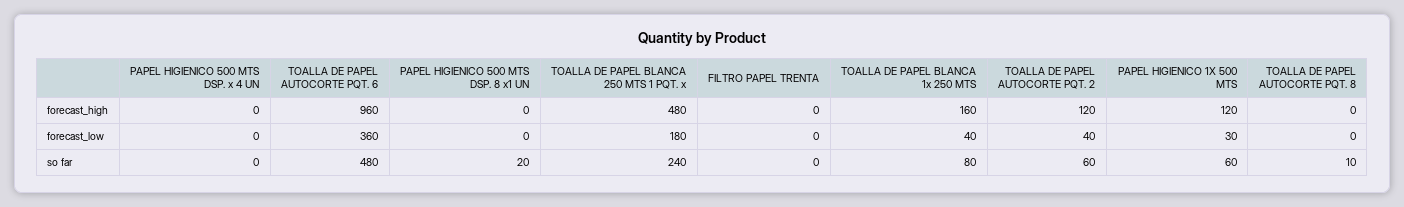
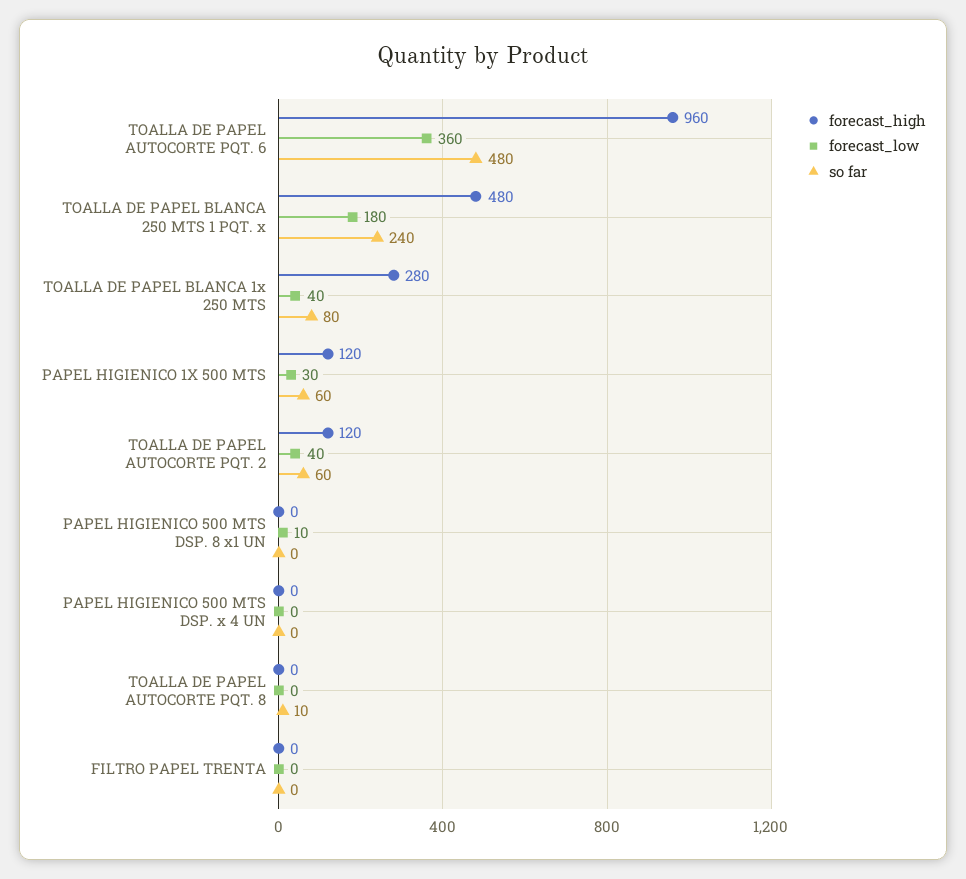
forecast_high, TOALLA DE PAPEL BLANCA 1x 250 MTS: 160 -> 280
forecast_low, PAPEL HIGIENICO 500 MTS DSP. 8 x1 UN: 0 -> 10
so far, PAPEL HIGIENICO 500 MTS DSP. 8 x1 UN: 20 -> 0

